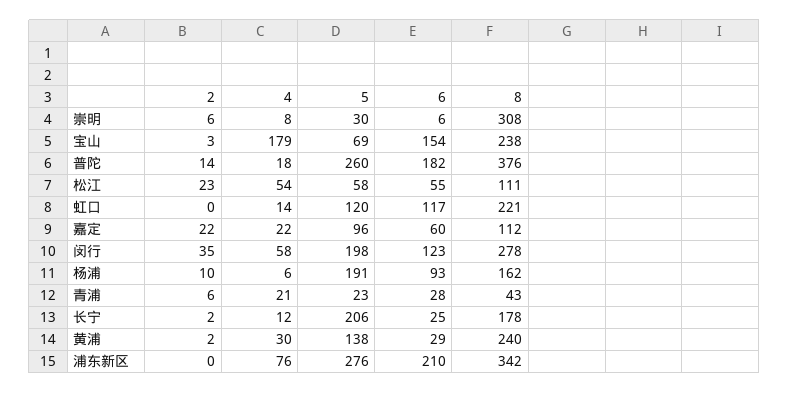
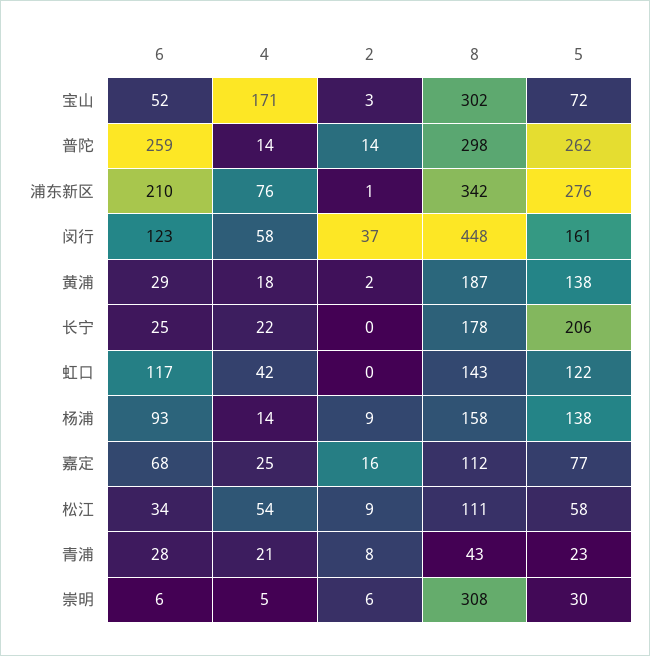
4, 崇明: 8 -> 5
4, 宝山: 179 -> 171
5, 宝山: 69 -> 72
6, 宝山: 154 -> 52
8, 宝山: 238 -> 302
4, 普陀: 18 -> 14
5, 普陀: 260 -> 262
6, 普陀: 182 -> 259
8, 普陀: 376 -> 298
2, 松江: 23 -> 9
6, 松江: 55 -> 34
4, 虹口: 14 -> 42
5, 虹口: 120 -> 122
8, 虹口: 221 -> 143
2, 嘉定: 22 -> 16
4, 嘉定: 22 -> 25
5, 嘉定: 96 -> 77
6, 嘉定: 60 -> 68
2, 闵行: 35 -> 37
5, 闵行: 198 -> 161
8, 闵行: 278 -> 448
2, 杨浦: 10 -> 9
4, 杨浦: 6 -> 14
5, 杨浦: 191 -> 138
8, 杨浦: 162 -> 158
2, 青浦: 6 -> 8
2, 长宁: 2 -> 0
4, 长宁: 12 -> 22
4, 黄浦: 30 -> 18
8, 黄浦: 240 -> 187
2, 浦东新区: 0 -> 1

